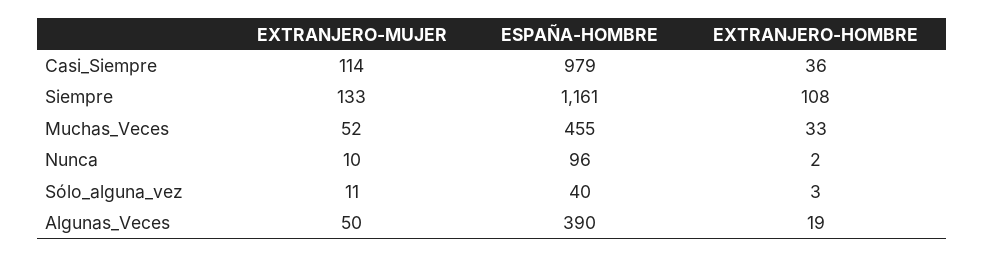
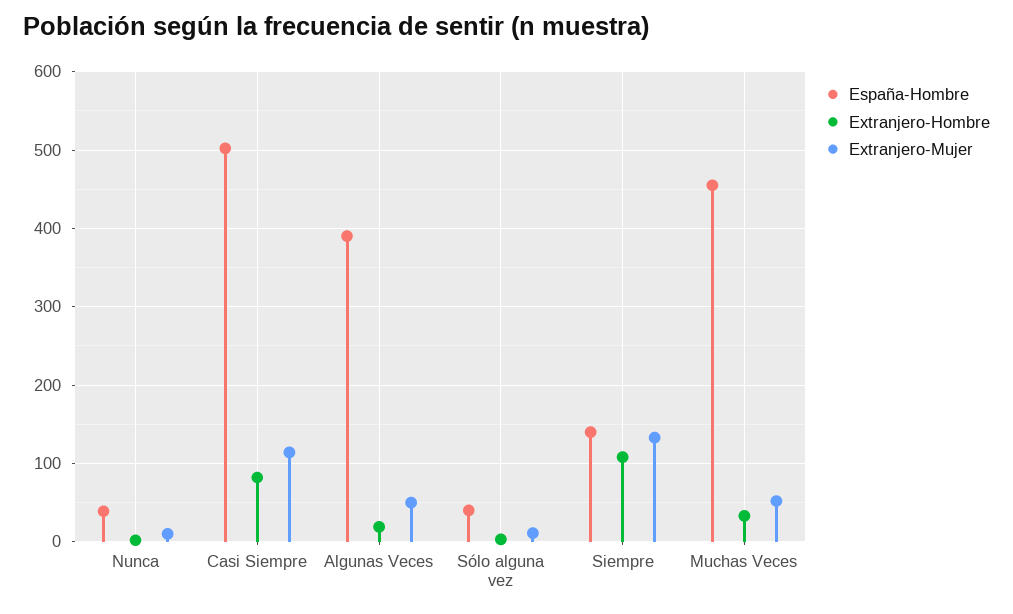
ESPAÑA-HOMBRE, Casi_Siempre: 979 -> 500
EXTRANJERO-HOMBRE, Casi_Siempre: 36 -> 80
ESPAÑA-HOMBRE, Siempre: 1161 -> 140
ESPAÑA-HOMBRE, Nunca: 96 -> 40

